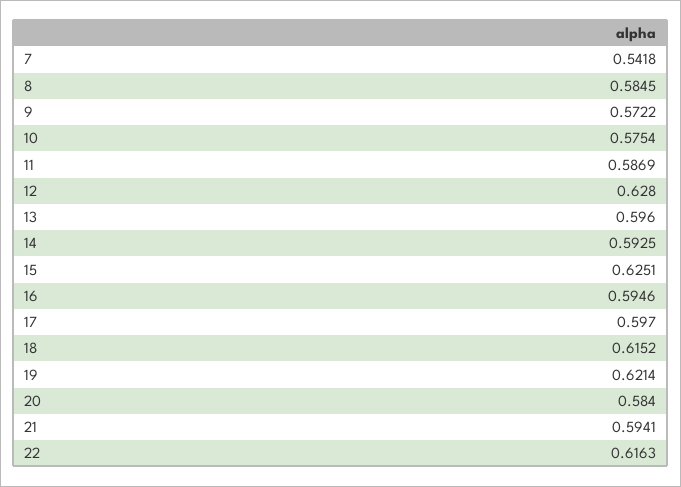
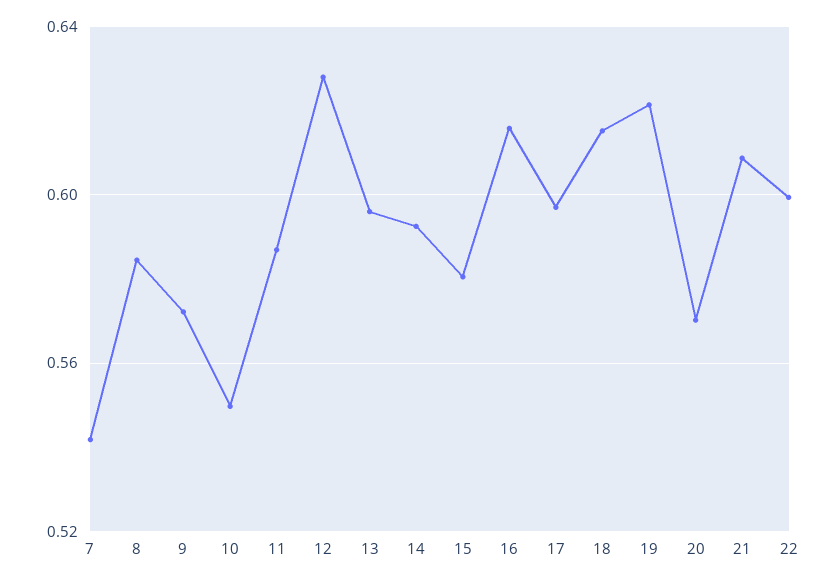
10: 0.5754 -> 0.55
15: 0.6251 -> 0.58
16: 0.5946 -> 0.615
20: 0.584 -> 0.57
21: 0.5941 -> 0.61
22: 0.6163 -> 0.6

